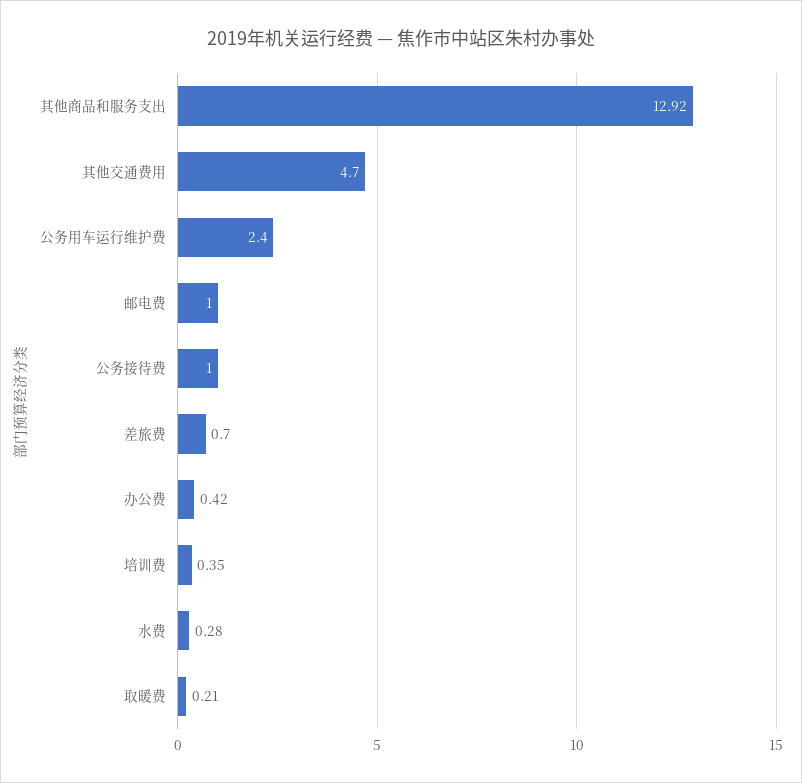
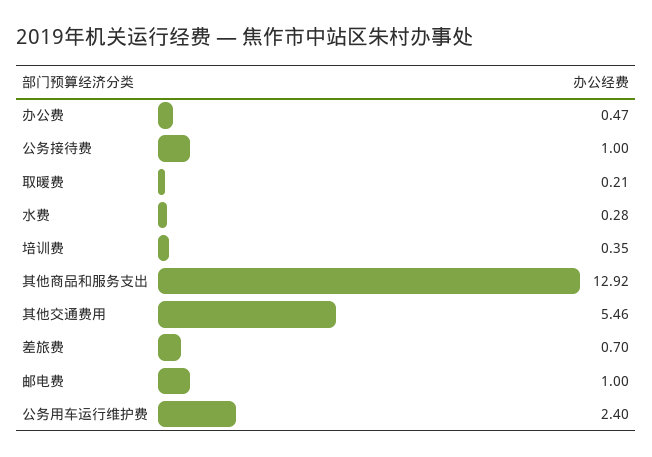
其他交通费用: 4.7 -> 5.46
办公费: 0.42 -> 0.47

